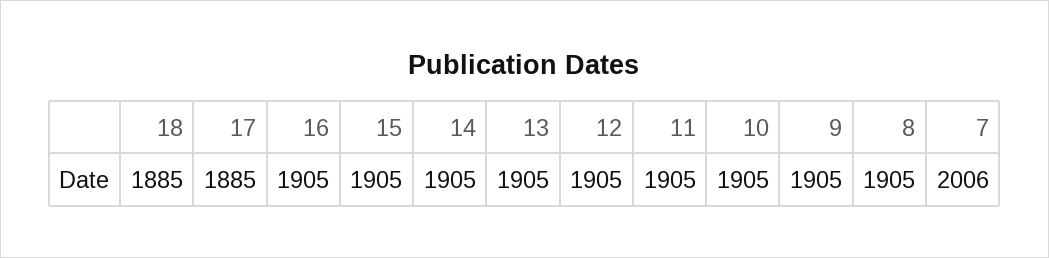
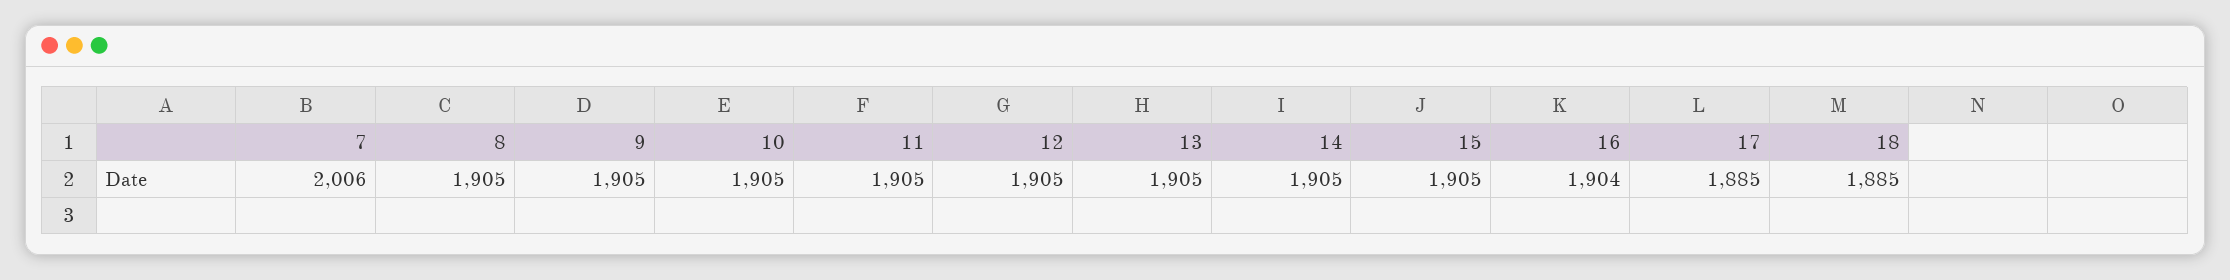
16: 1905 -> 1904

